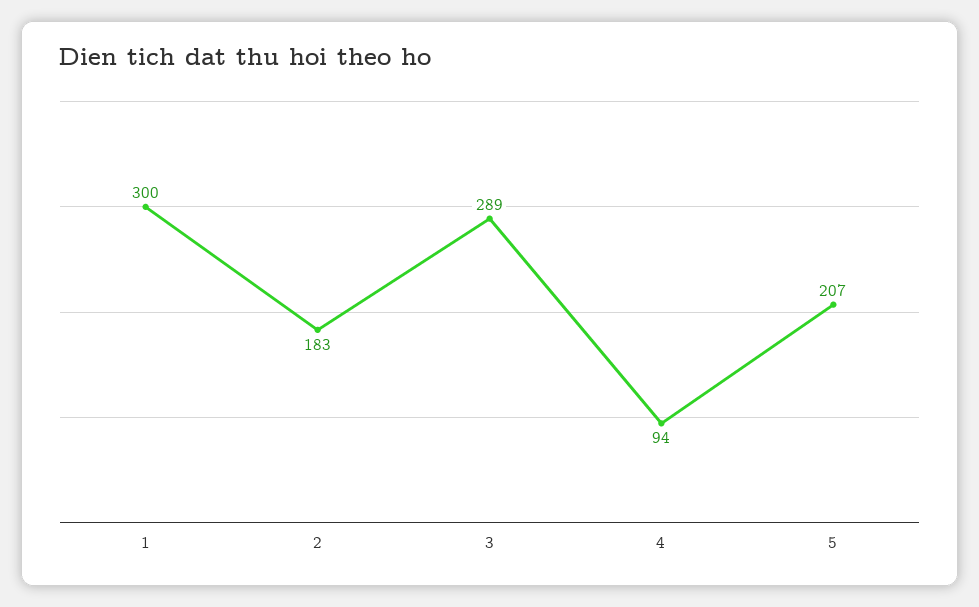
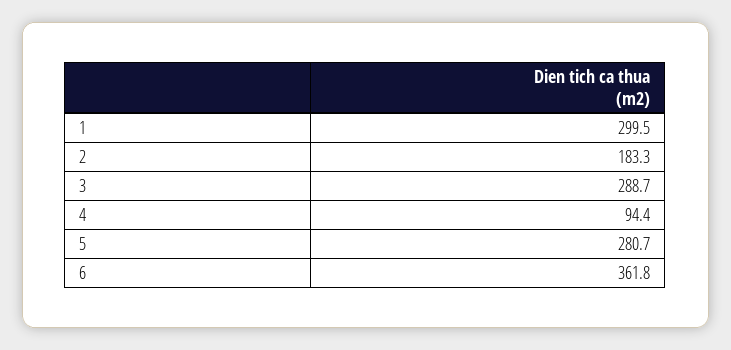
5: 207 -> 280.7
6: none -> 361.8

